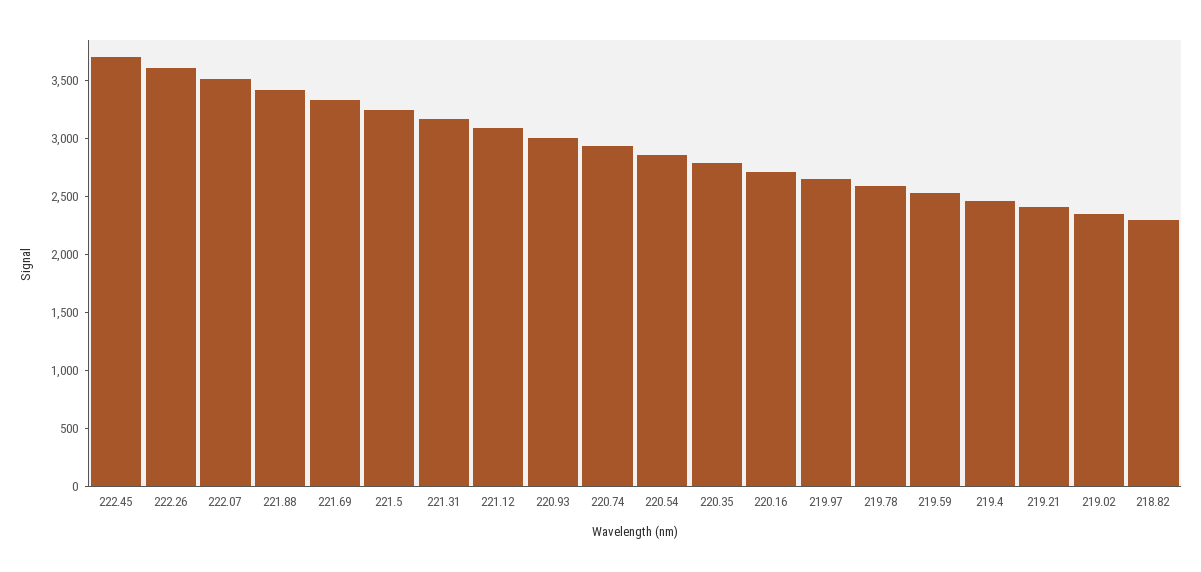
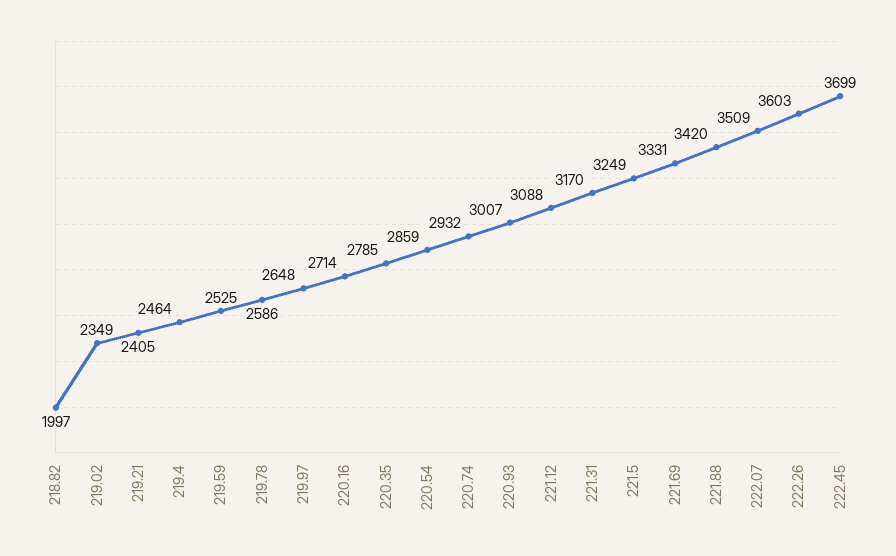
218.82: 2300 -> 1997

